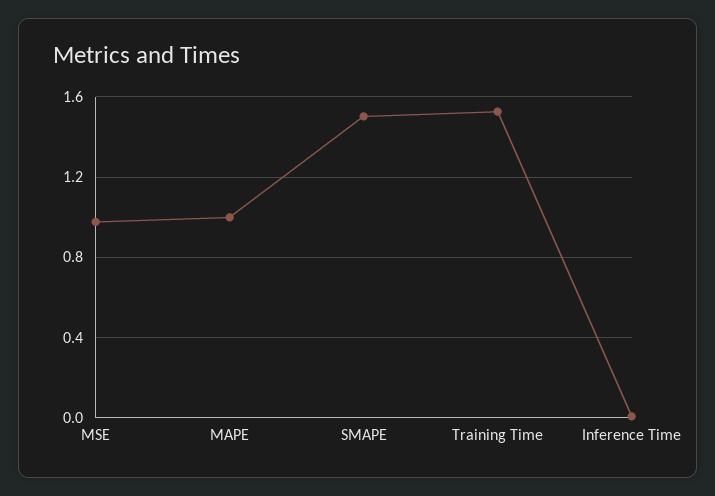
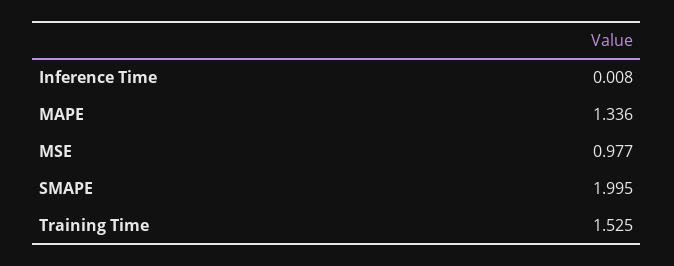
MAPE: 1 -> 1.336
SMAPE: 1.5 -> 1.995

